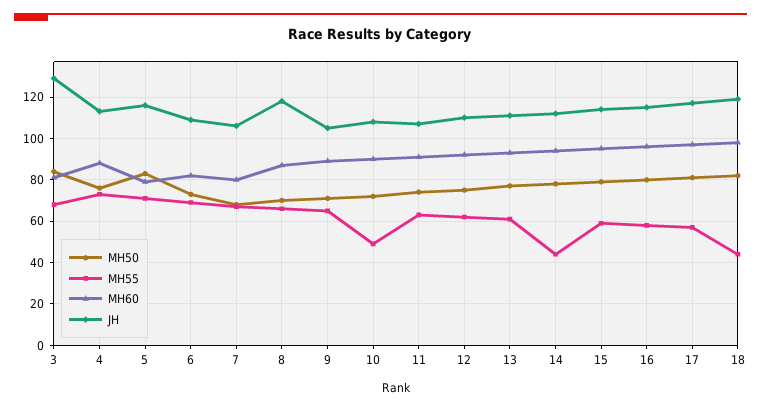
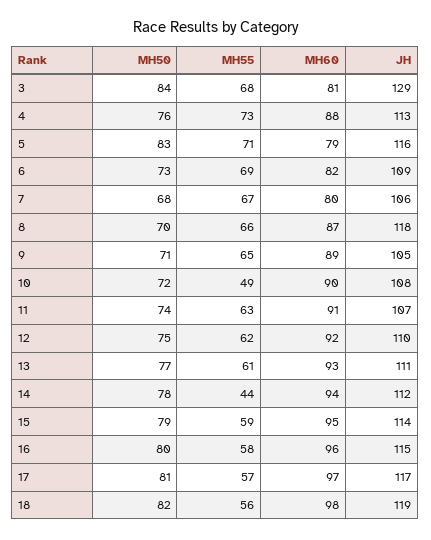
MH55, 18: 45 -> 56

